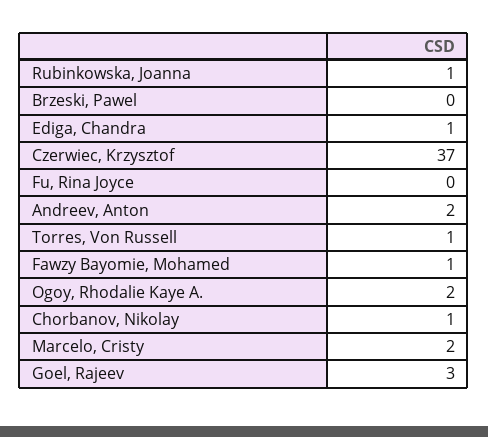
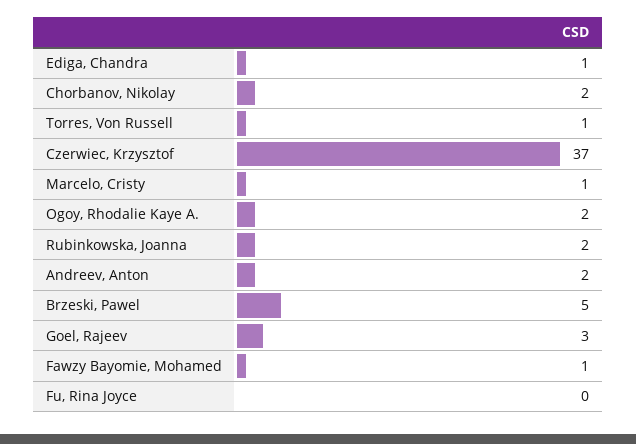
Rubinkowska, Joanna: 1 -> 2
Brzeski, Pawel: 0 -> 5
Chorbanov, Nikolay: 1 -> 2
Marcelo, Cristy: 2 -> 1

